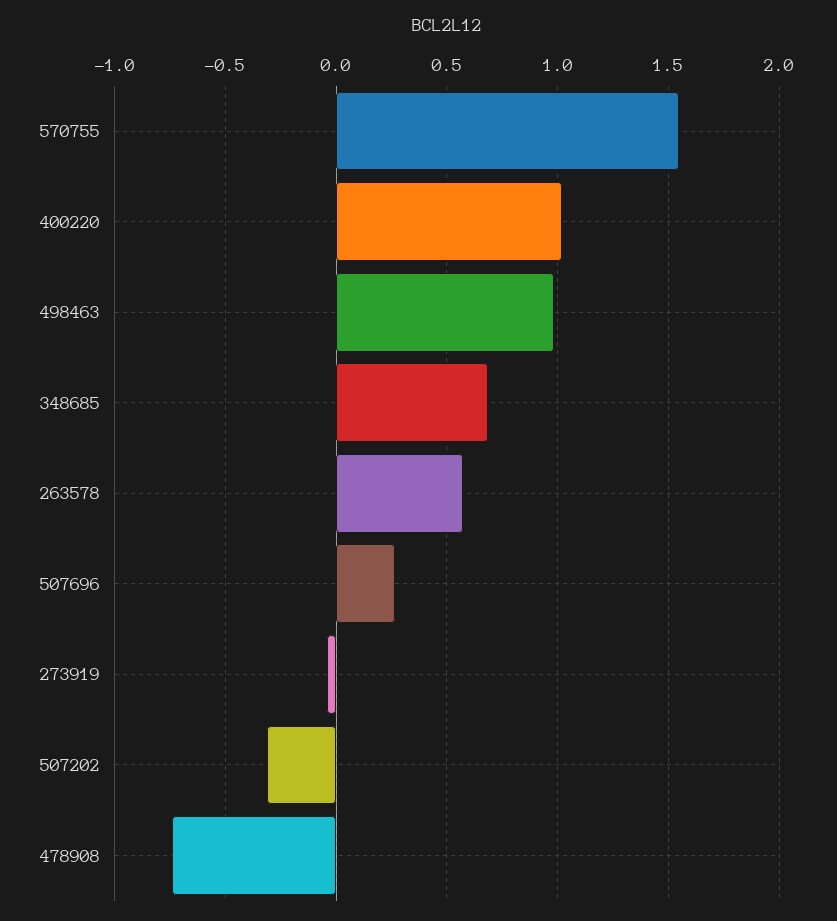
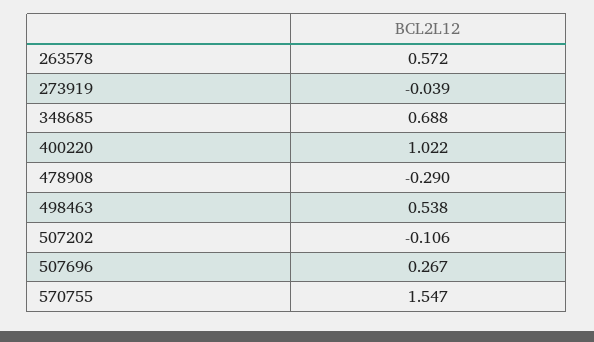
498463: 1 -> 0.538
507202: -0.3 -> -0.106
478908: -0.75 -> -0.29

